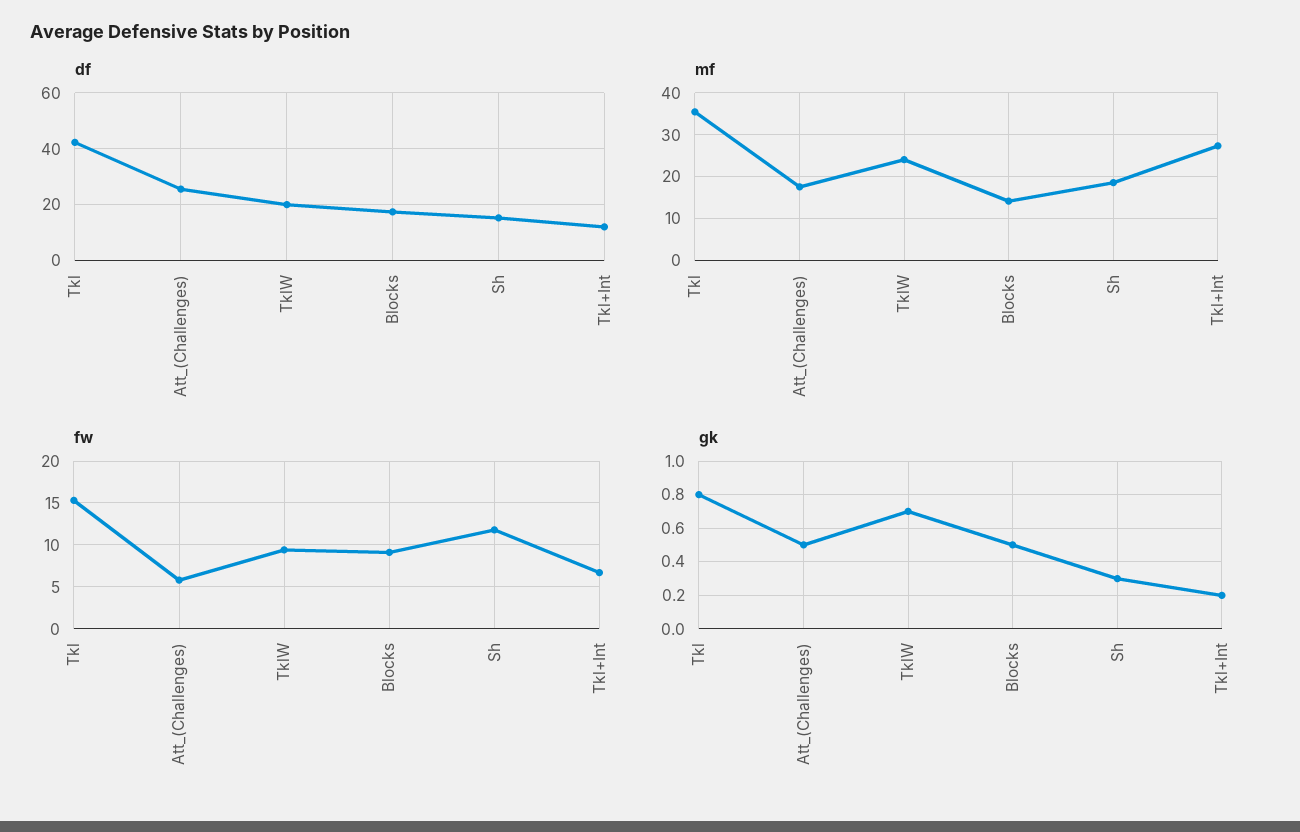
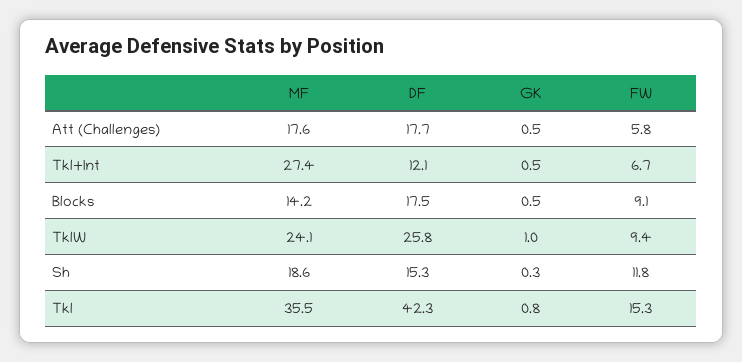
df, Att_(Challenges): 25 -> 17.7
df, TklW: 20 -> 25.8
gk, TklW: 0.7 -> 1
gk, Tkl+Int: 0.2 -> 0.5

